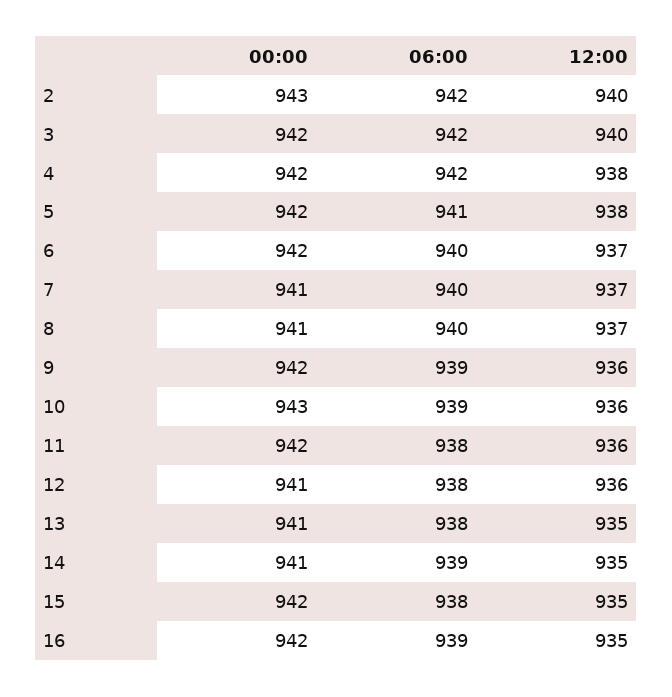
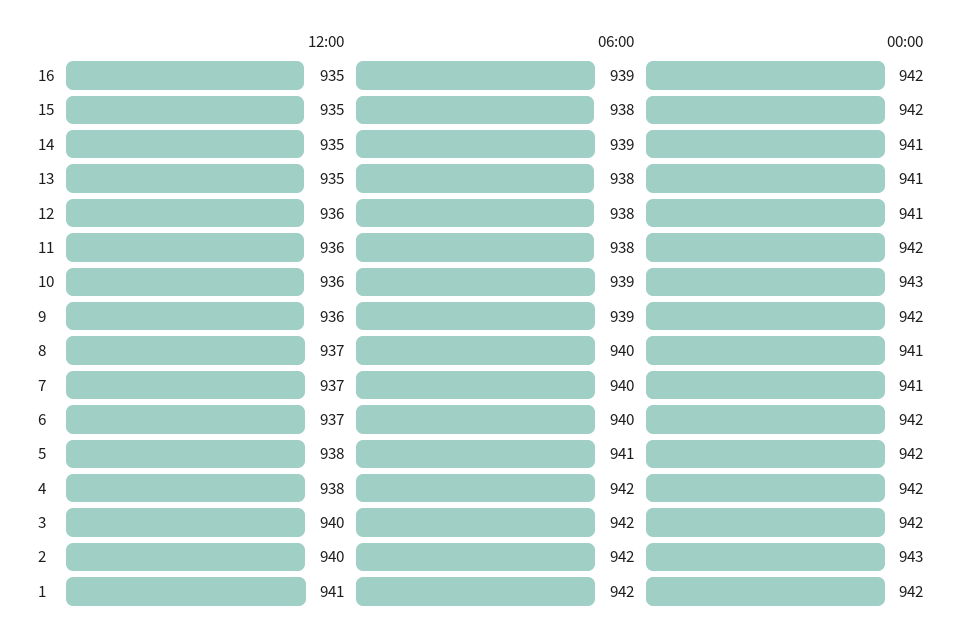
12:00, 1: none -> 941
06:00, 1: none -> 942
00:00, 1: none -> 942

